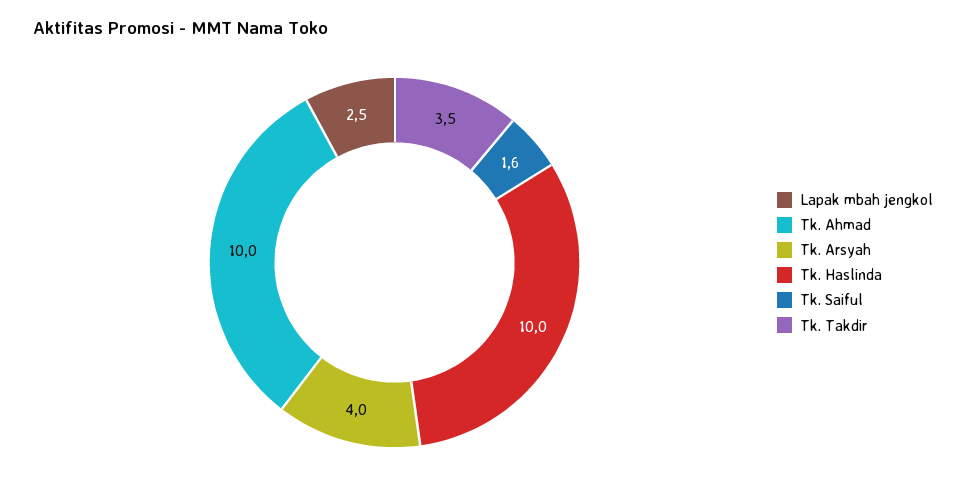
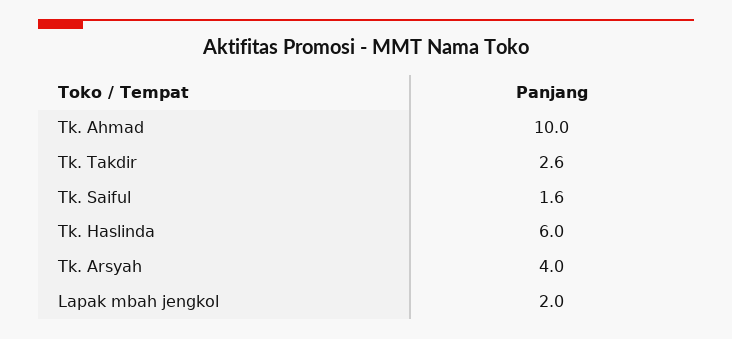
Lapak mbah jengkol: 2.5 -> 2
Tk. Haslinda: 10 -> 6
Tk. Takdir: 3.5 -> 2.6

